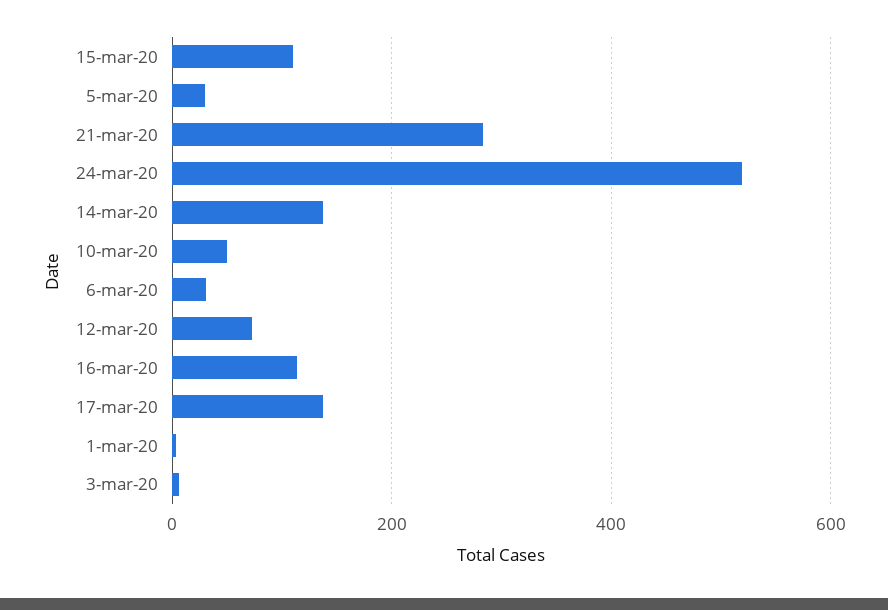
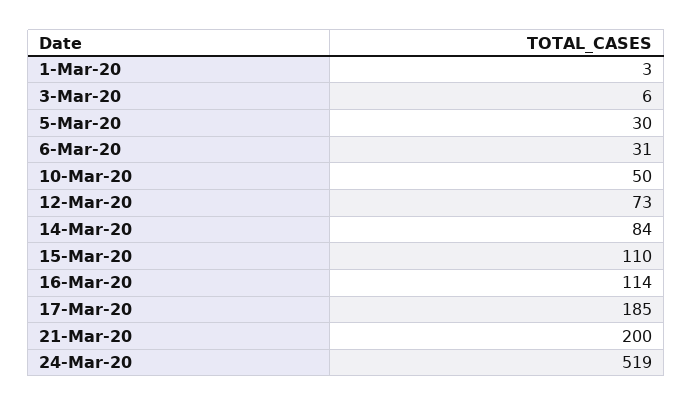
21-mar-20: 280 -> 200
14-mar-20: 140 -> 84
17-mar-20: 140 -> 185

